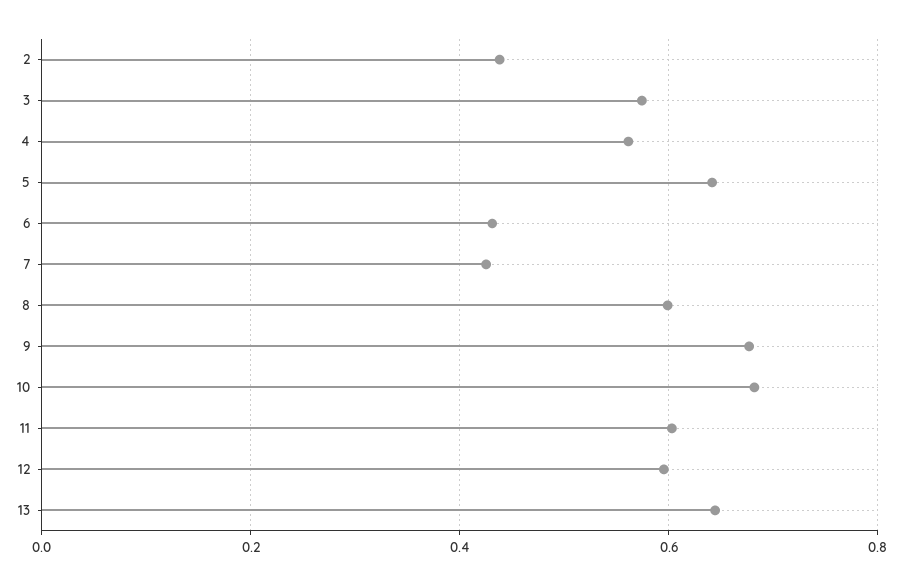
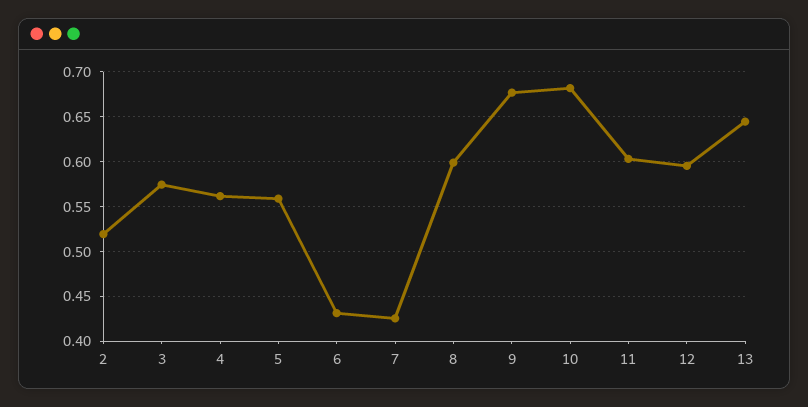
2: 0.44 -> 0.52
5: 0.64 -> 0.56

